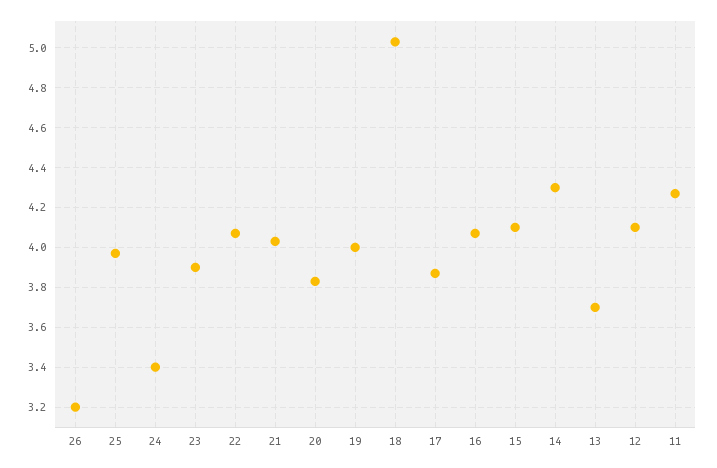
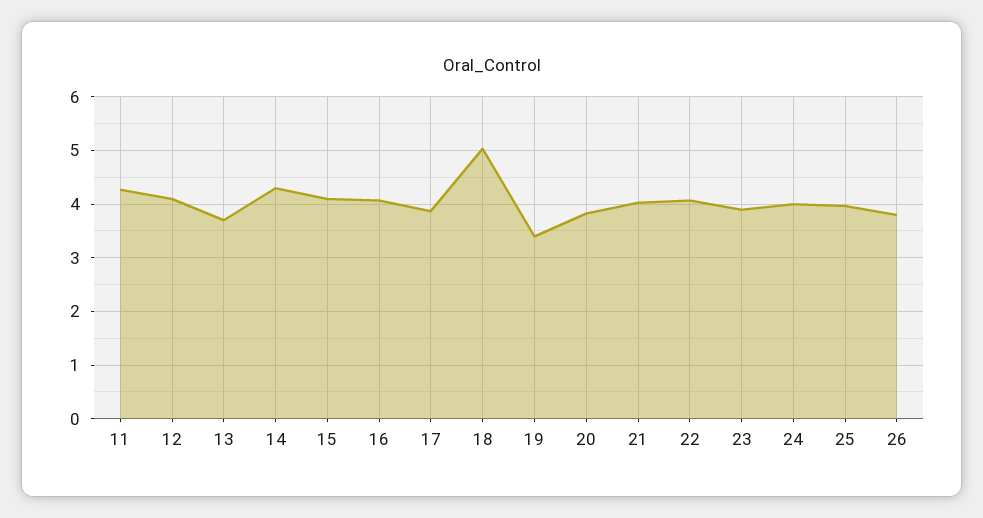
26: 3.2 -> 3.8
24: 3.4 -> 4
19: 4 -> 3.4

